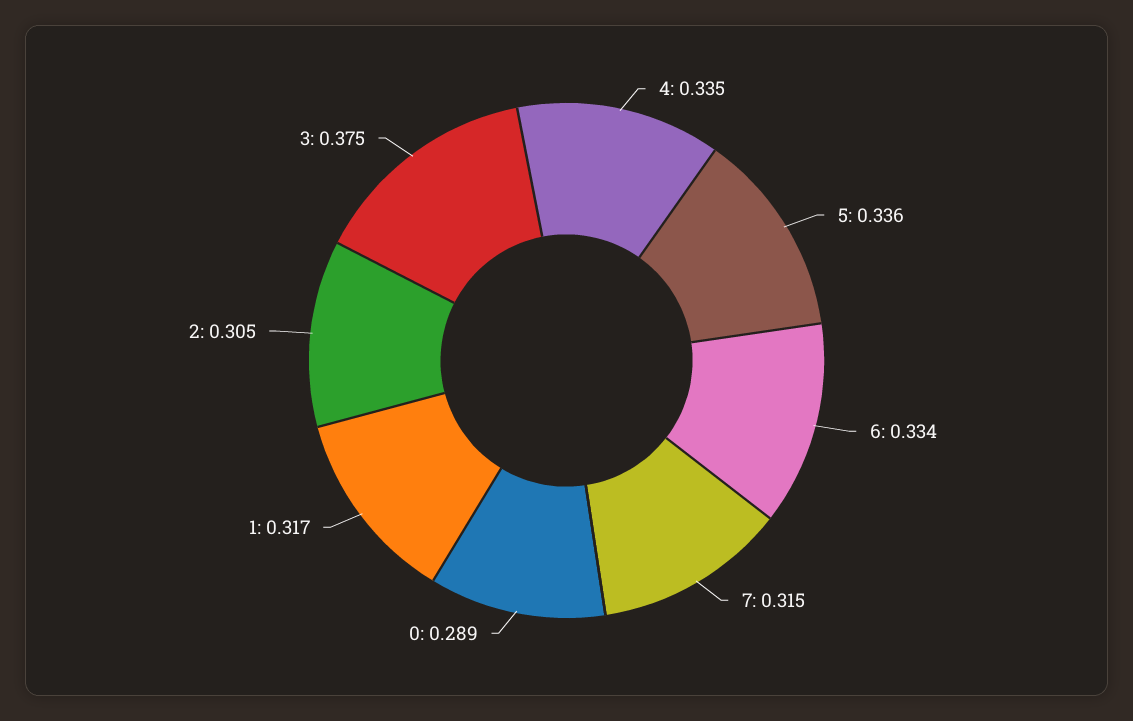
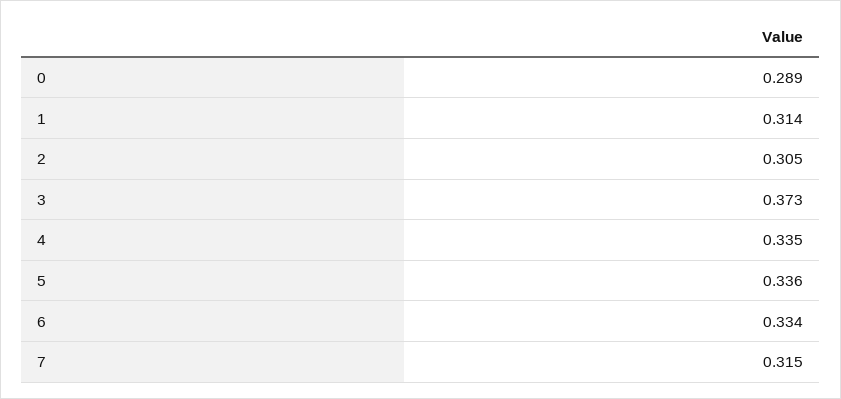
1: 0.317 -> 0.314
3: 0.375 -> 0.373

